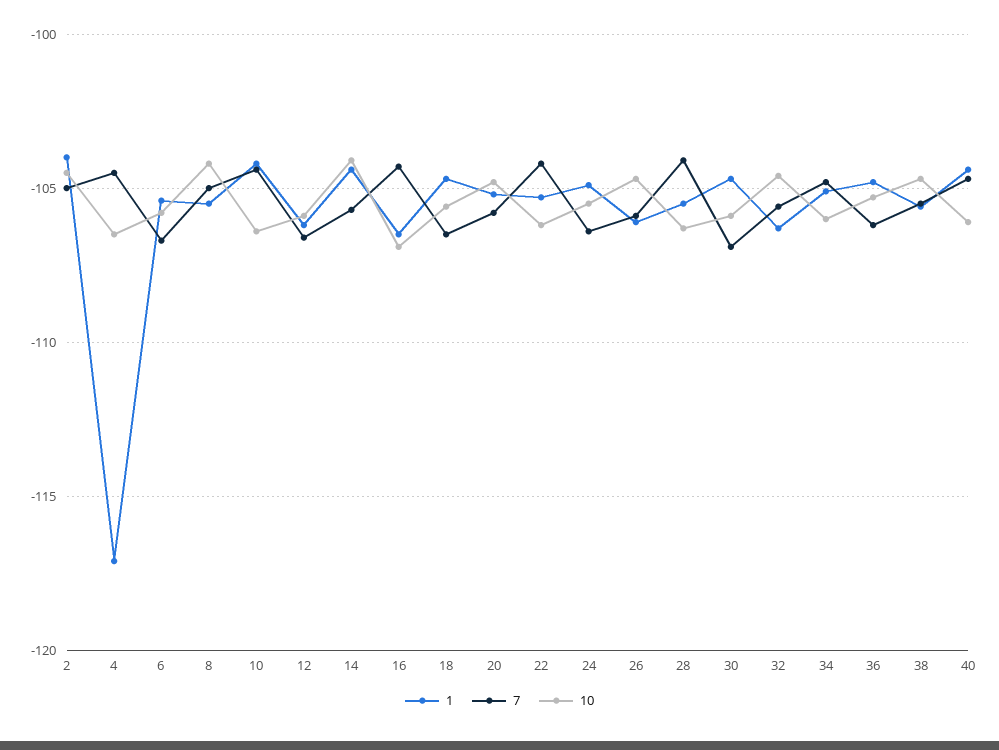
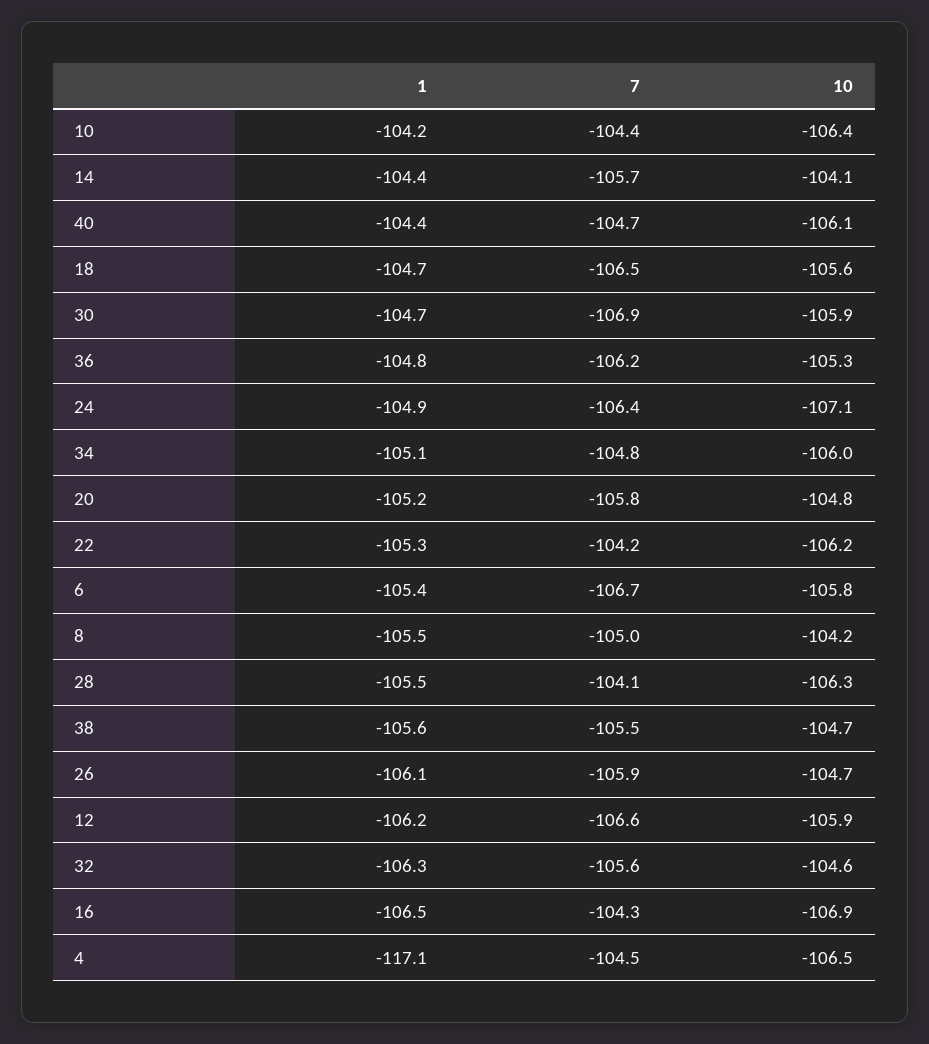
1, 2: -104 -> none
7, 2: -105 -> none
10, 2: -104.5 -> none
10, 24: -105.5 -> -107.1

